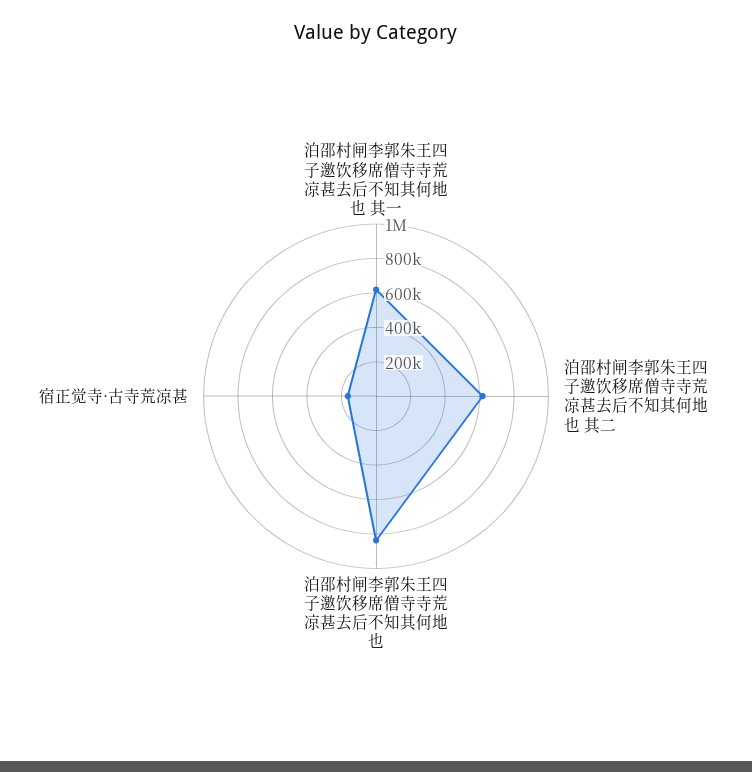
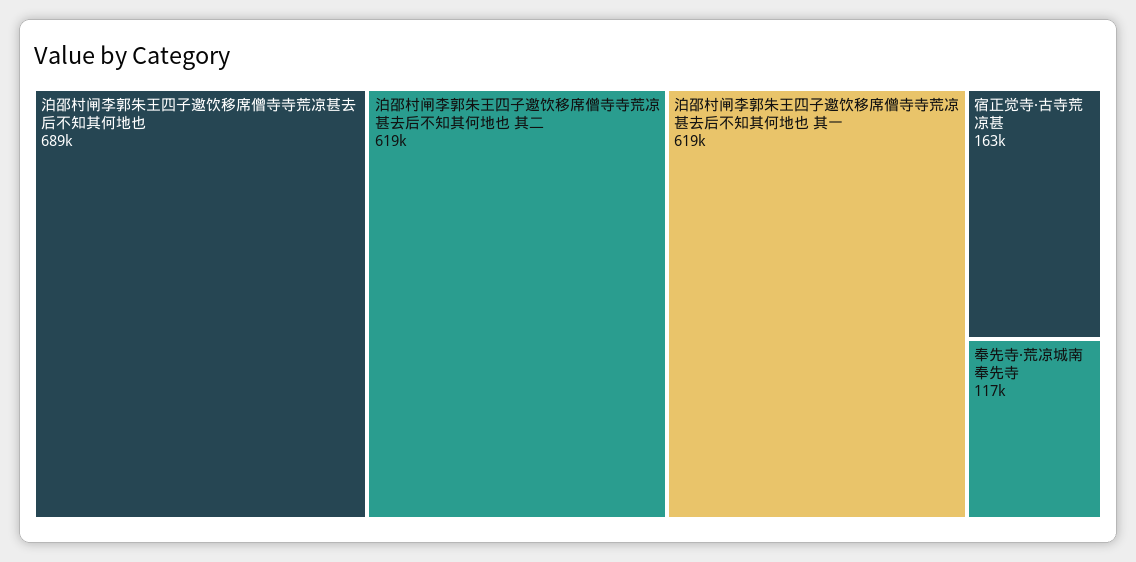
泊邵村闸李郭朱王四子邀饮移席僧寺寺荒凉甚去后不知其何地也: 850000 -> 689000
奉先寺·荒凉城南奉先寺: none -> 117000

